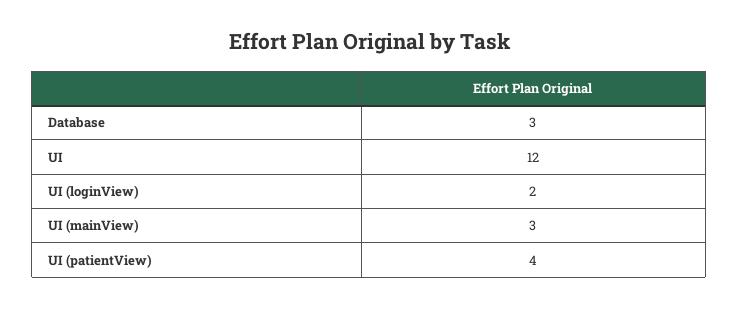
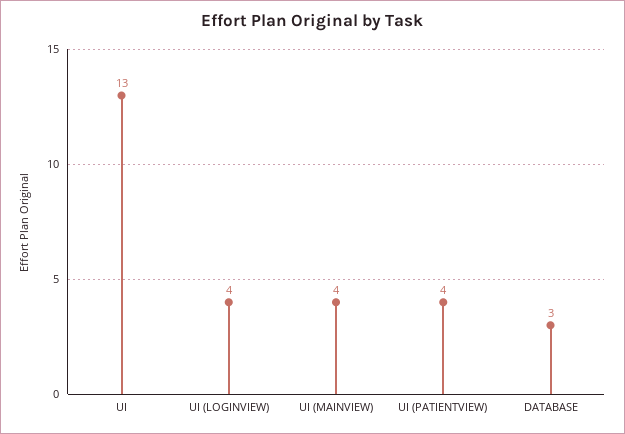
UI: 12 -> 13
UI (loginView): 2 -> 4
UI (mainView): 3 -> 4

